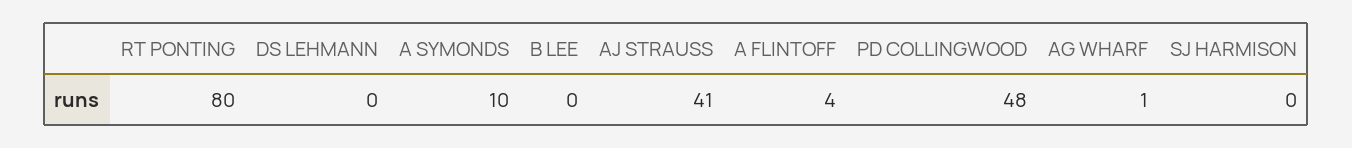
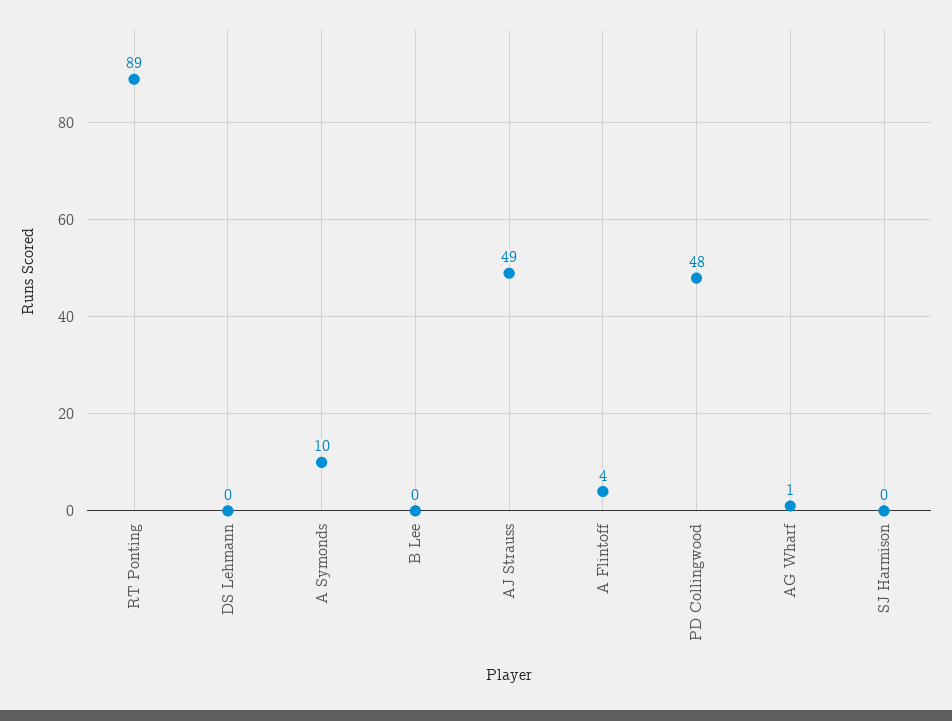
RT PONTING: 80 -> 89
AJ STRAUSS: 41 -> 49

